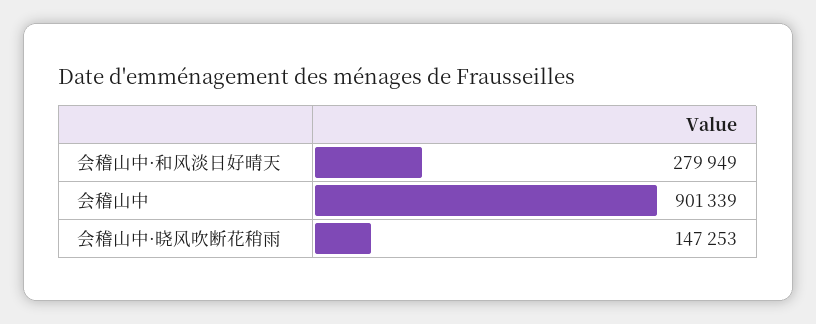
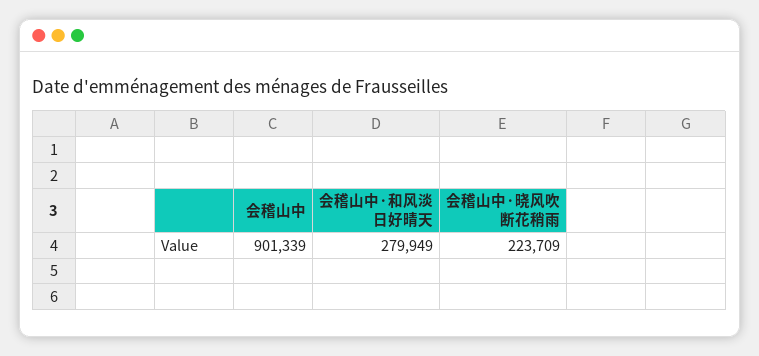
会稽山中·晓风吹断花稍雨: 147253 -> 223709

